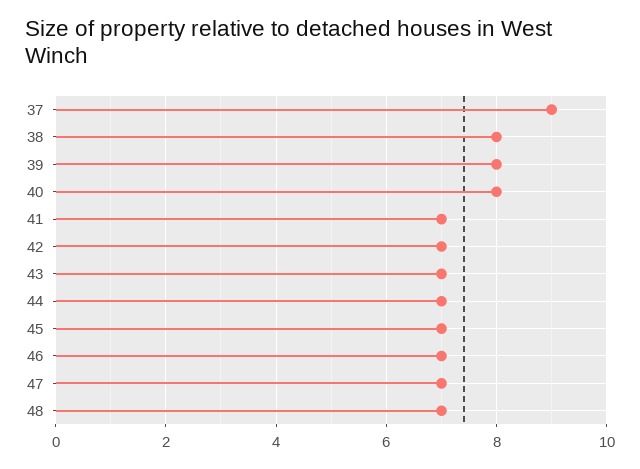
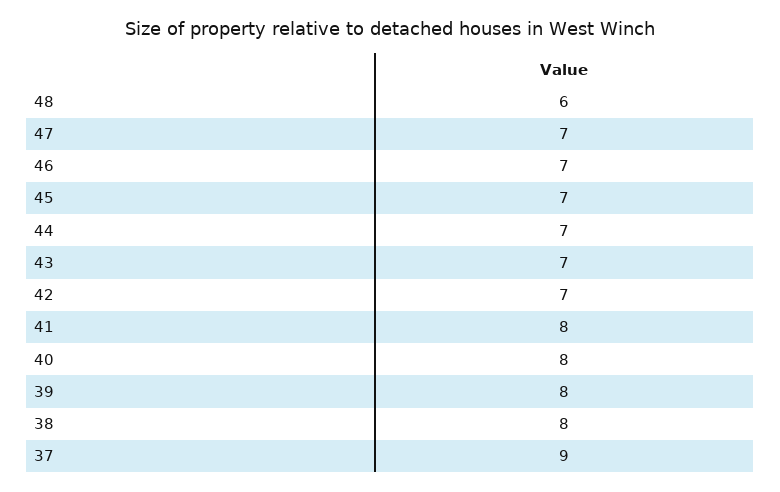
41: 7 -> 8
48: 7 -> 6

